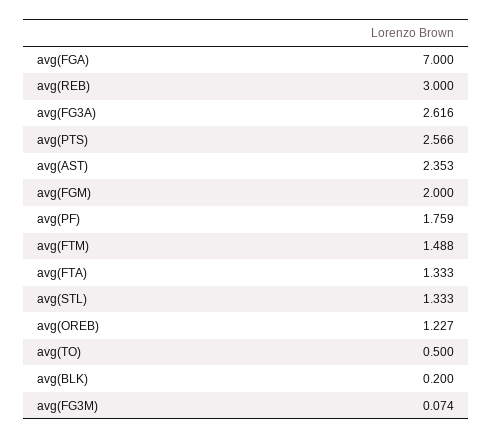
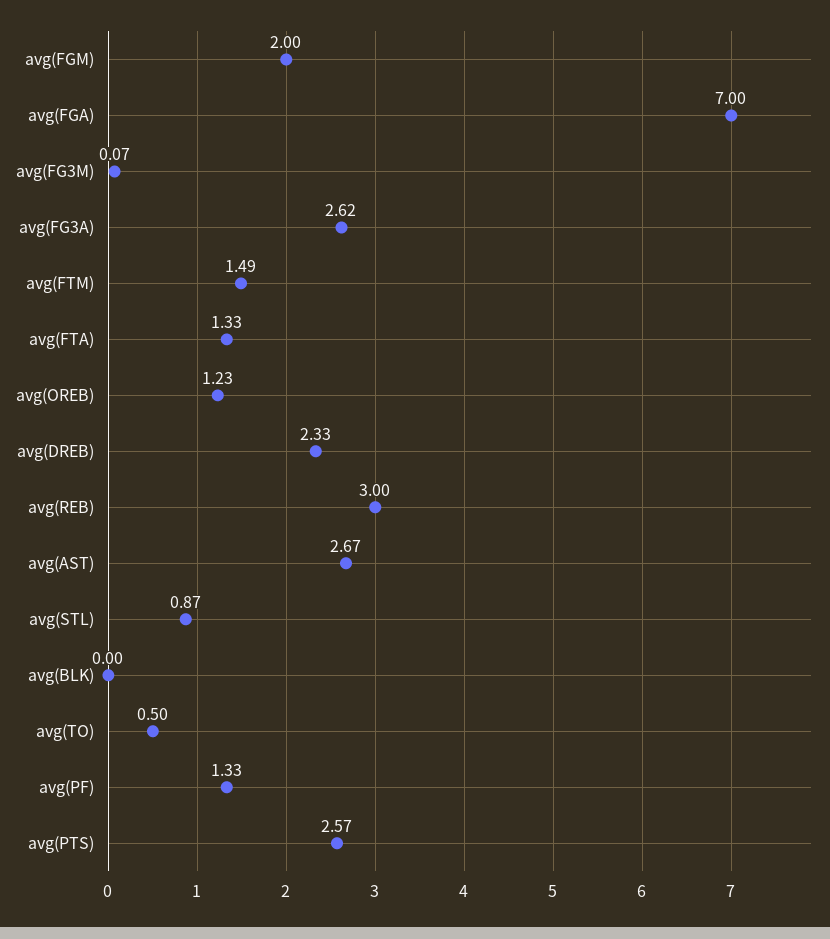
avg(AST): 2.353 -> 2.67
avg(PF): 1.759 -> 1.33
avg(STL): 1.333 -> 0.87
avg(BLK): 0.2 -> 0
avg(DREB): none -> 2.33

